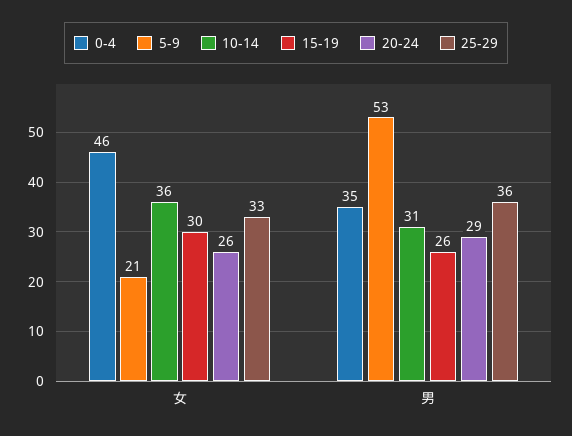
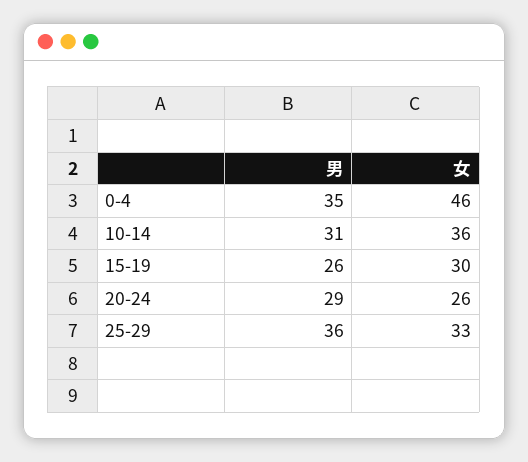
5-9, 女: 21 -> none
5-9, 男: 53 -> none

